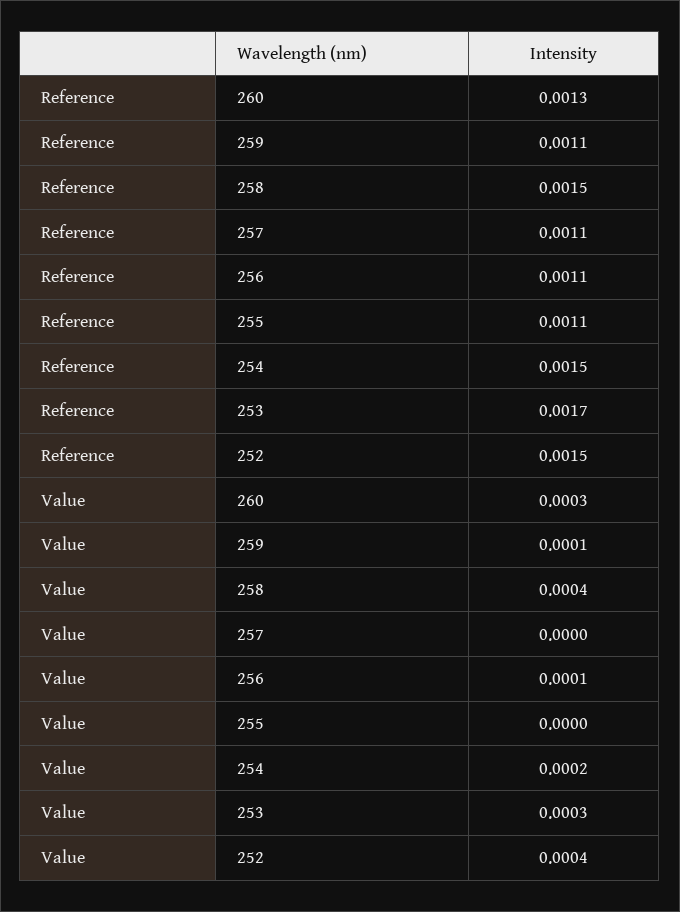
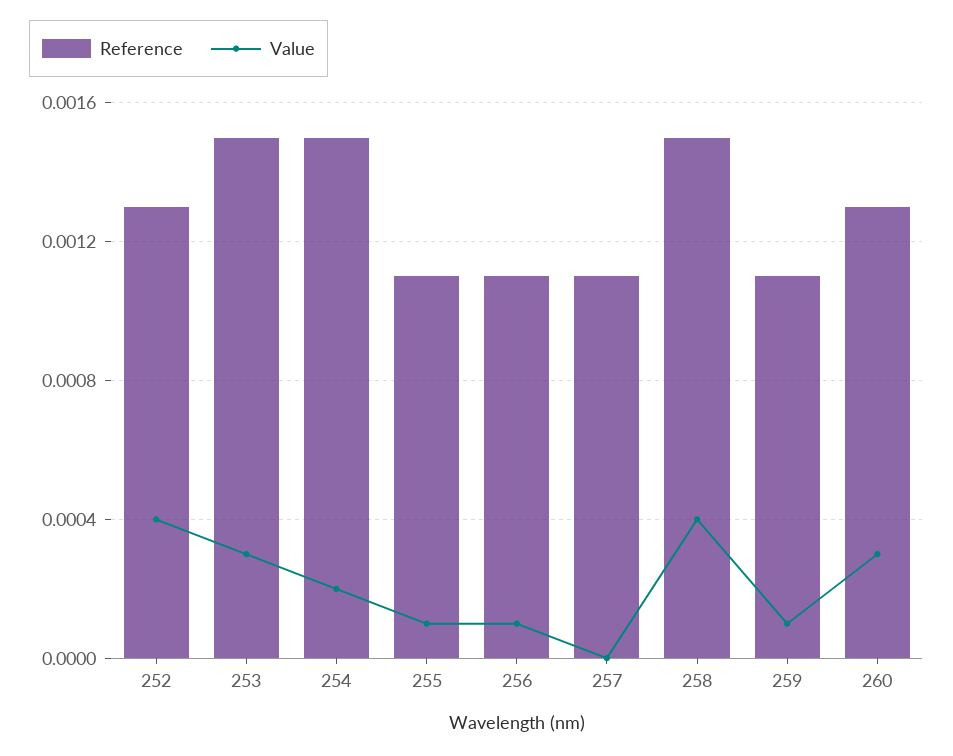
Reference, 253: 0.0017 -> 0.0015
Reference, 252: 0.0015 -> 0.0013
Value, 255: 0 -> 0.0001

